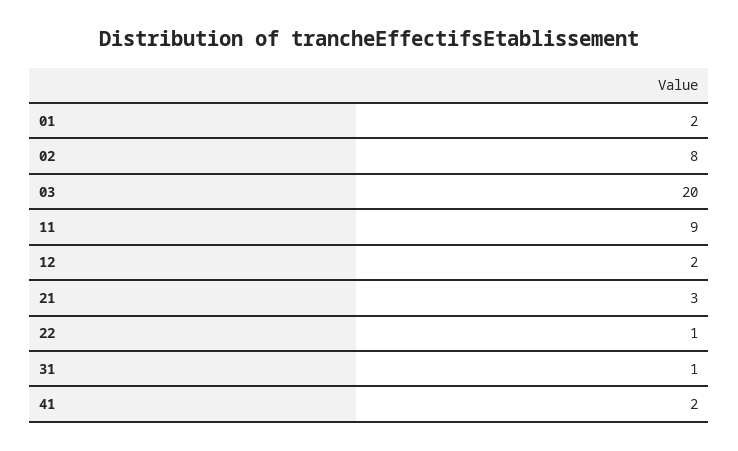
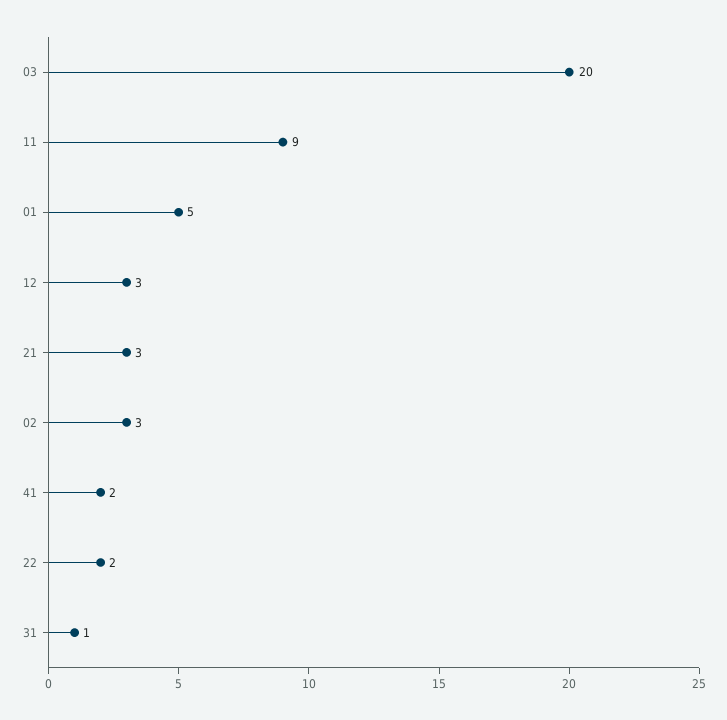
01: 2 -> 5
02: 8 -> 3
12: 2 -> 3
22: 1 -> 2

